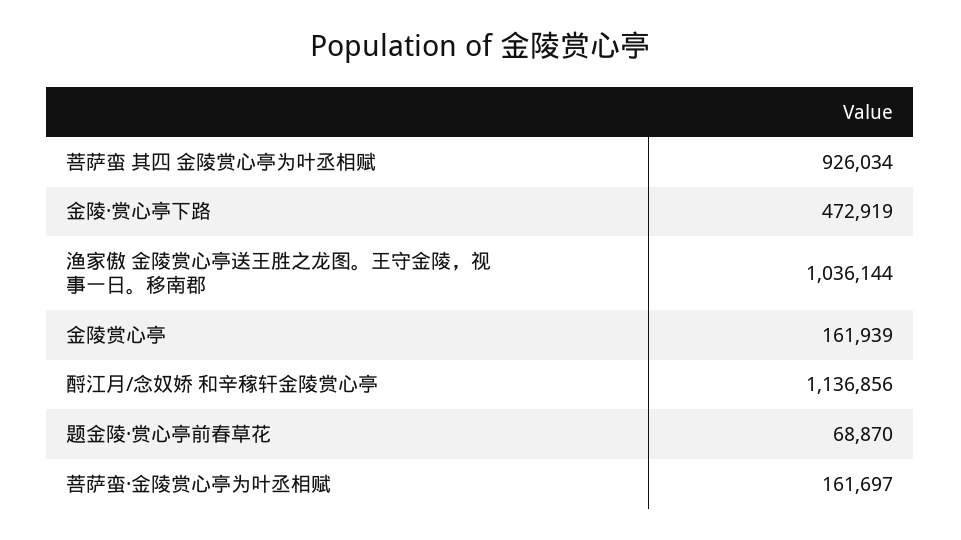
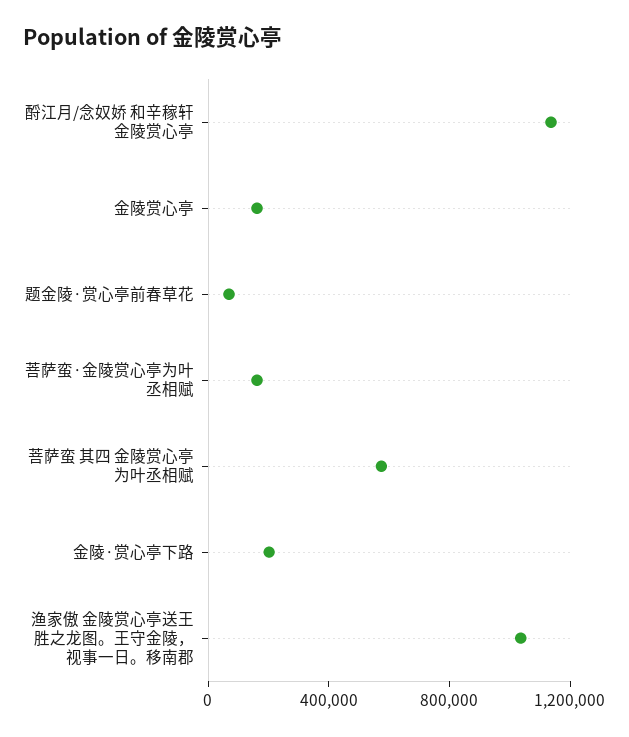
菩萨蛮 其四 金陵赏心亭为叶丞相赋: 926034 -> 600000
金陵·赏心亭下路: 472919 -> 200000

